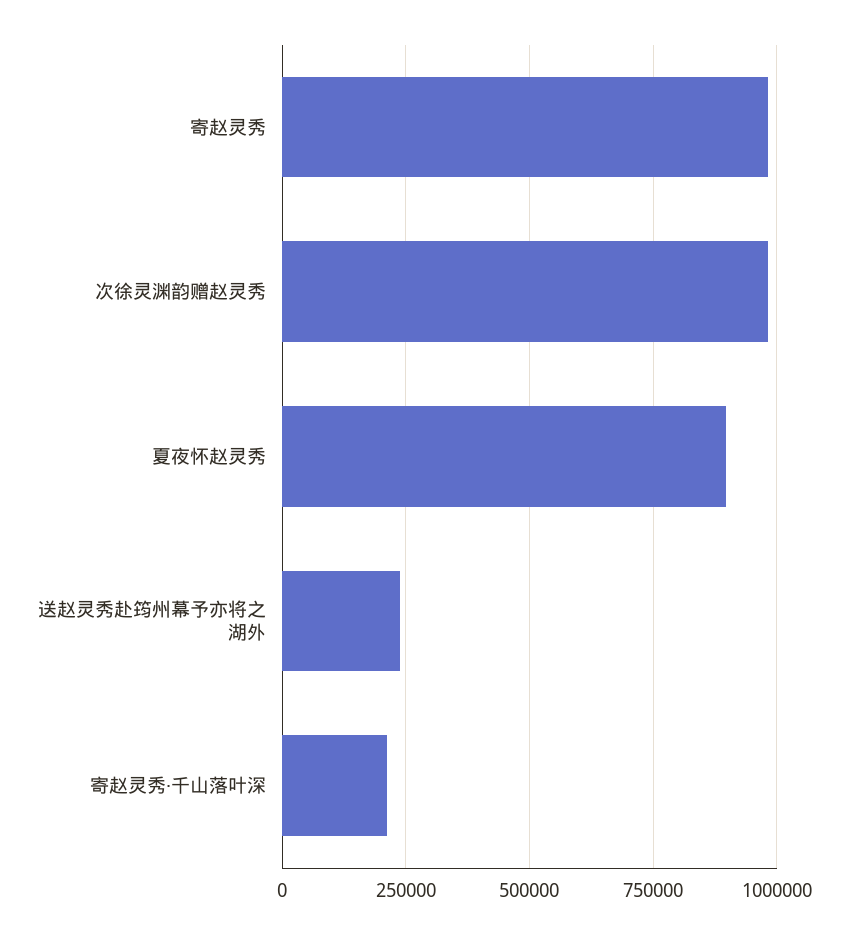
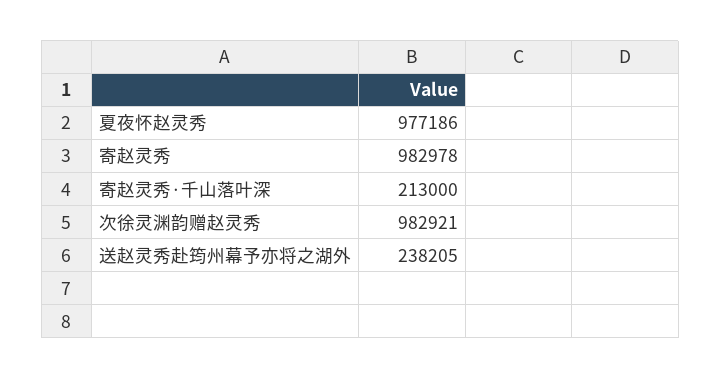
夏夜怀赵灵秀: 900000 -> 977186

